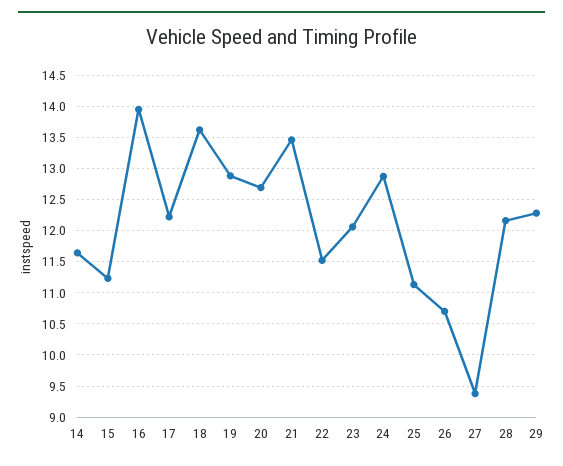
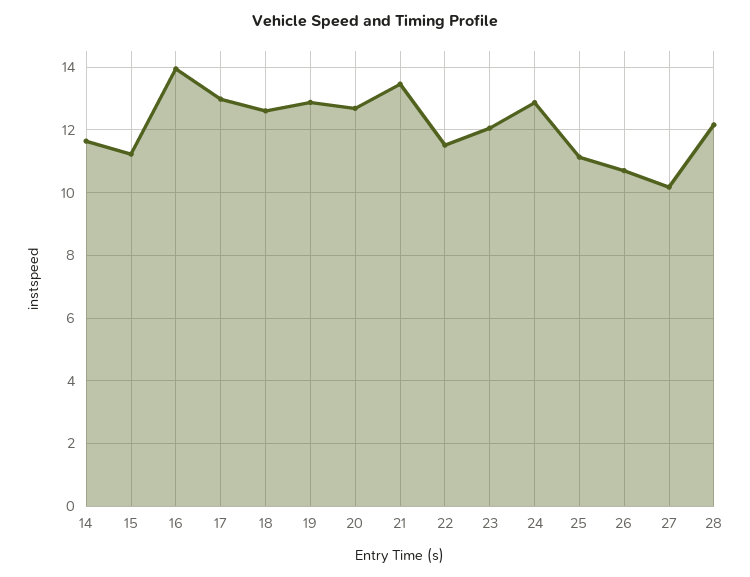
17: 12.2 -> 13
18: 13.6 -> 12.6
27: 9.4 -> 10.2
29: 12.3 -> none

